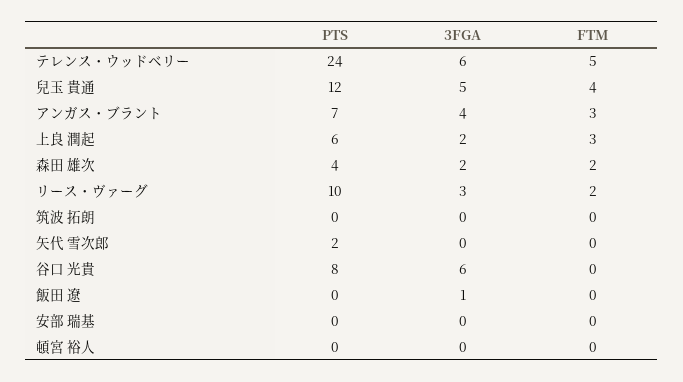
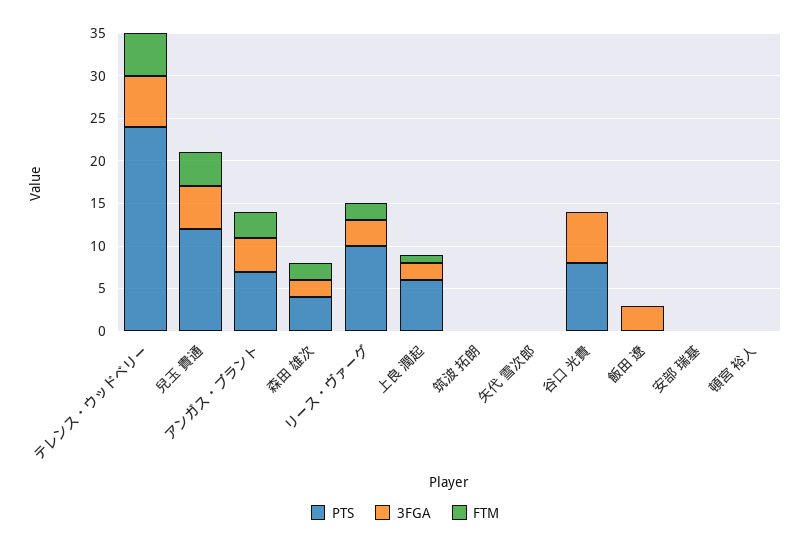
FTM, 上良 潤起: 3 -> 1
PTS, 矢代 雪次郎: 2 -> 0
3FGA, 飯田 遼: 1 -> 3

